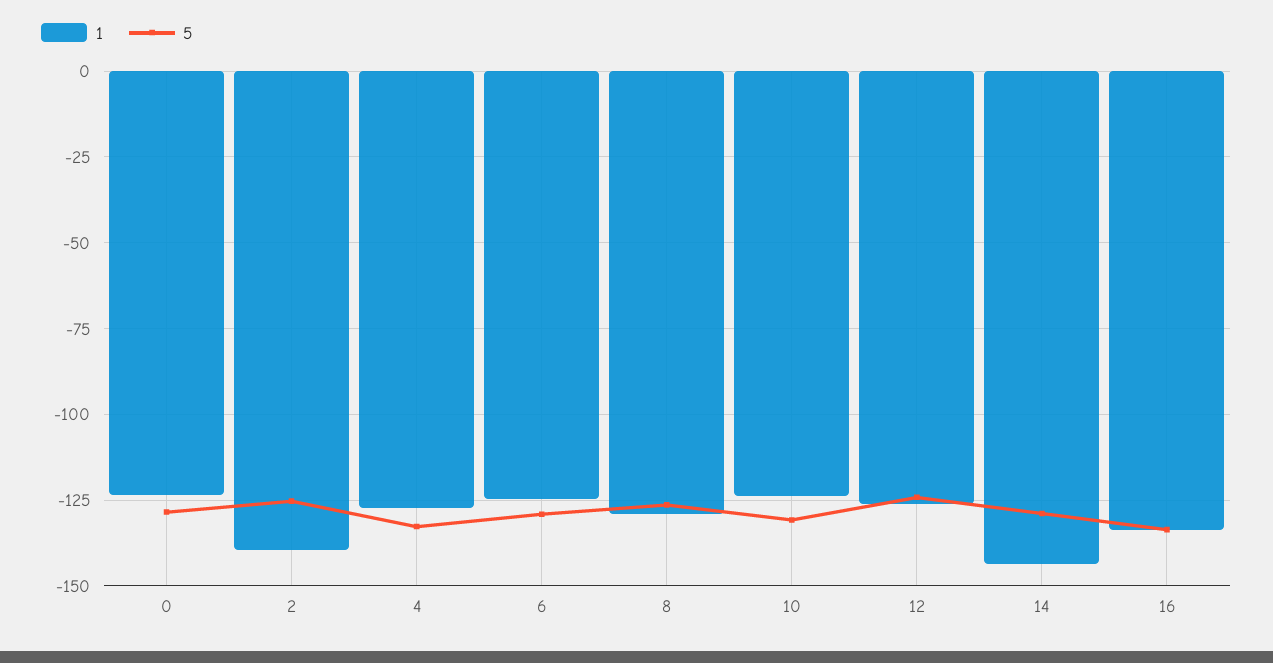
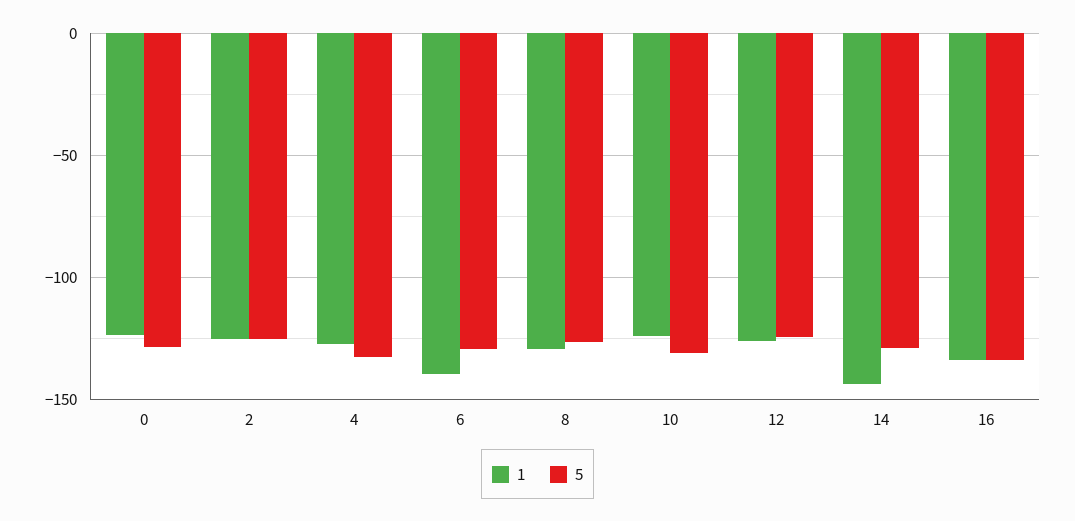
1, 2: -140 -> -125
1, 6: -125 -> -140

